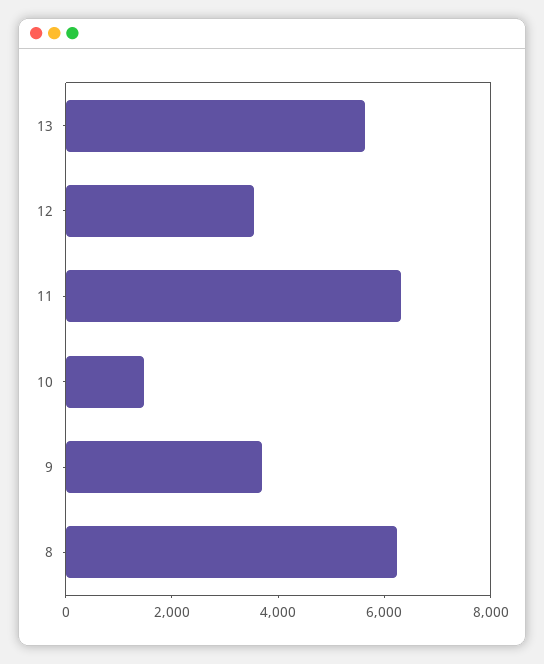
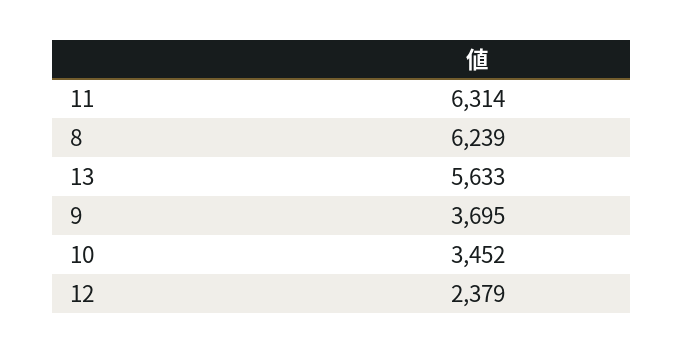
12: 3500 -> 2379
10: 1500 -> 3452

